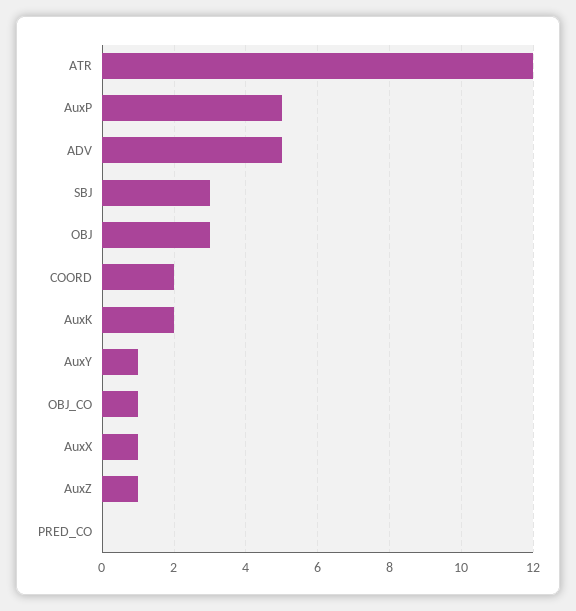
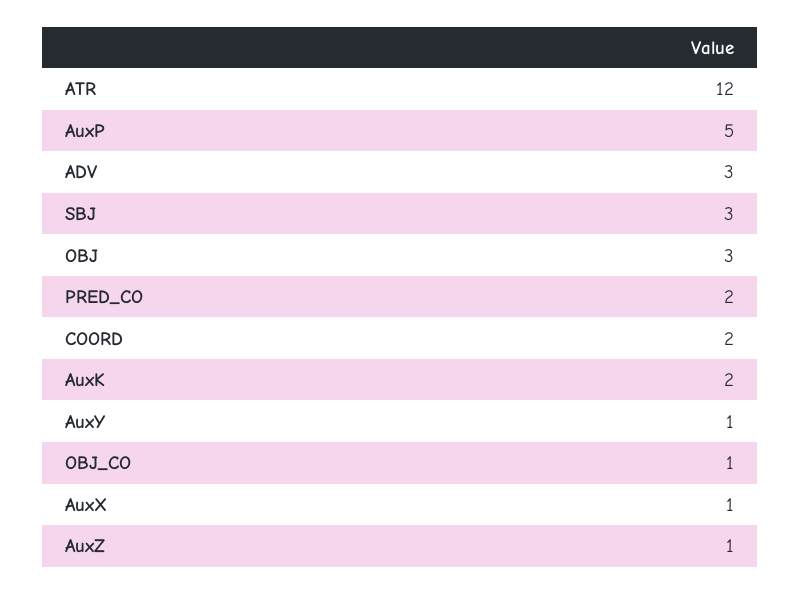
ADV: 5 -> 3
PRED_CO: 0 -> 2

